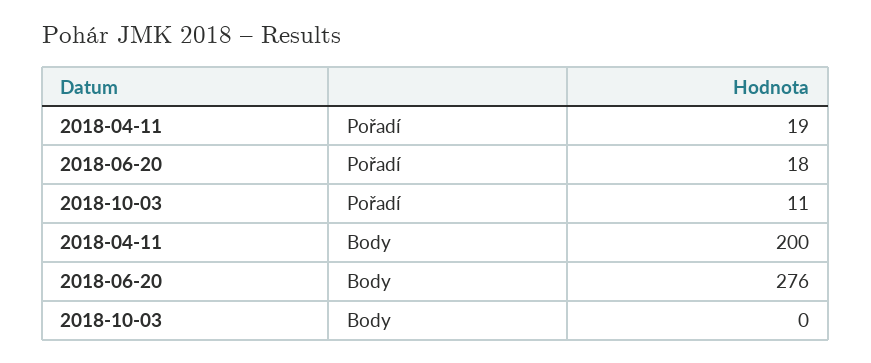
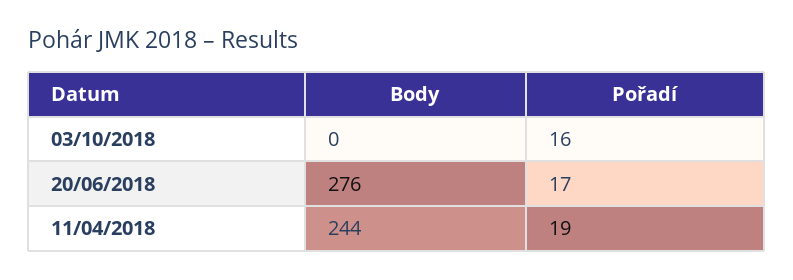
2018-06-20, Pořadí: 18 -> 17
2018-10-03, Pořadí: 11 -> 16
2018-04-11, Body: 200 -> 244

